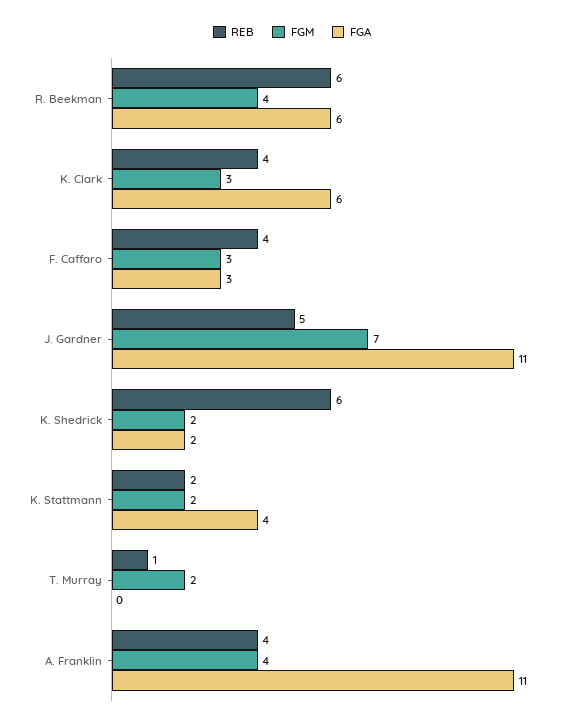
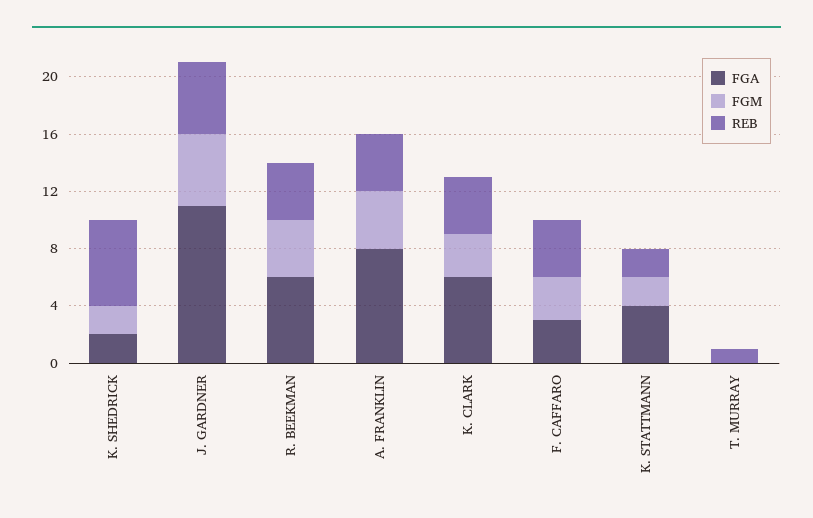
REB, R. Beekman: 6 -> 4
FGM, J. Gardner: 7 -> 5
FGM, T. Murray: 2 -> 0
FGA, A. Franklin: 11 -> 8

